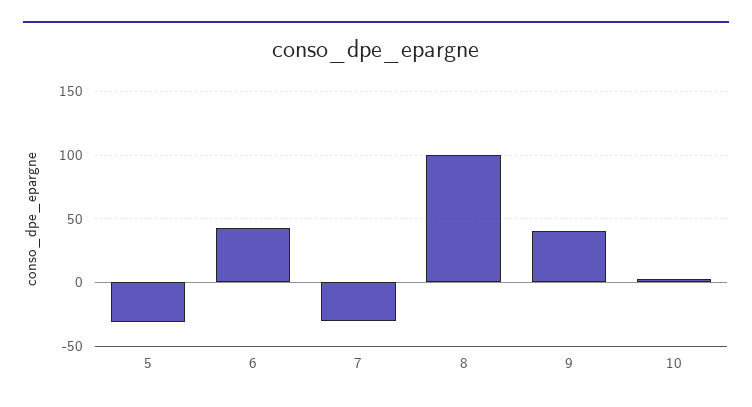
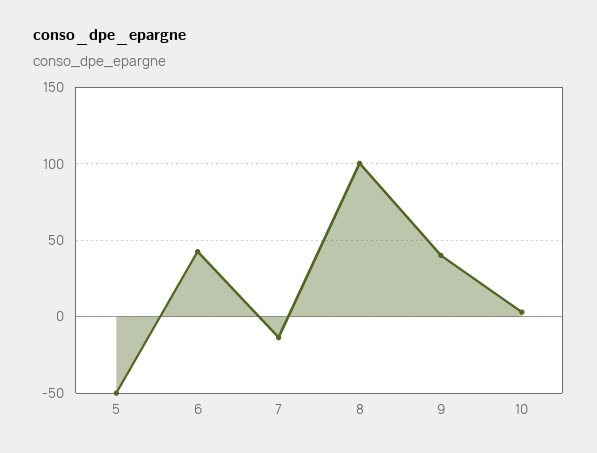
5: -30 -> -50
7: -30 -> -15

